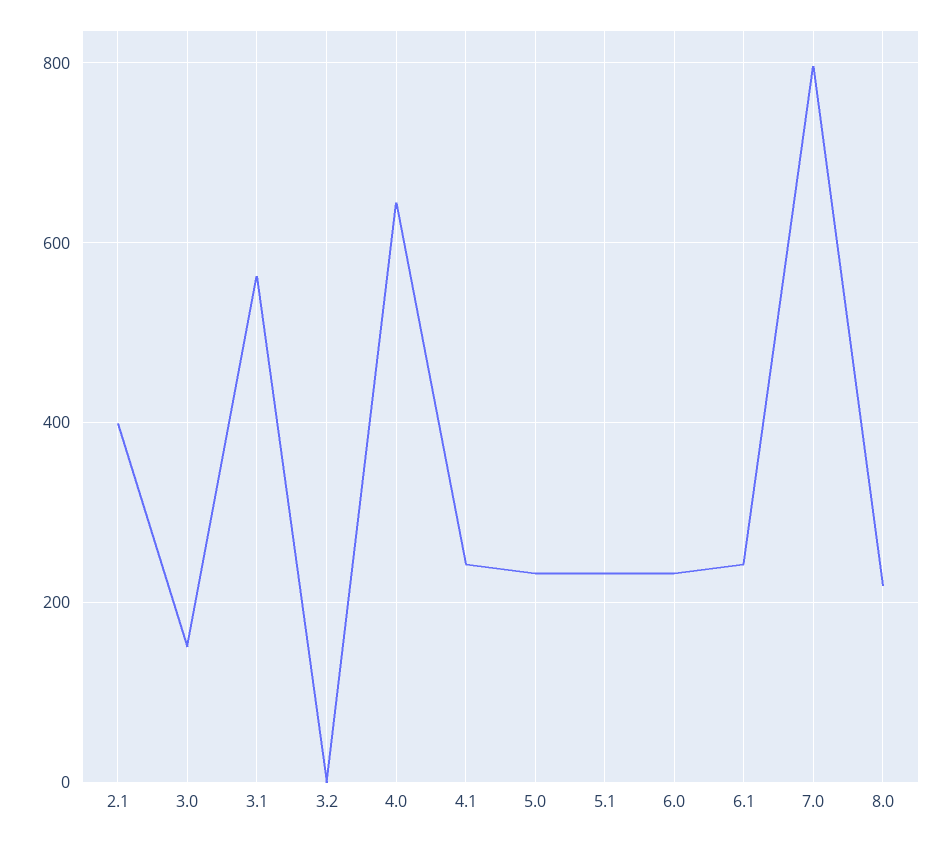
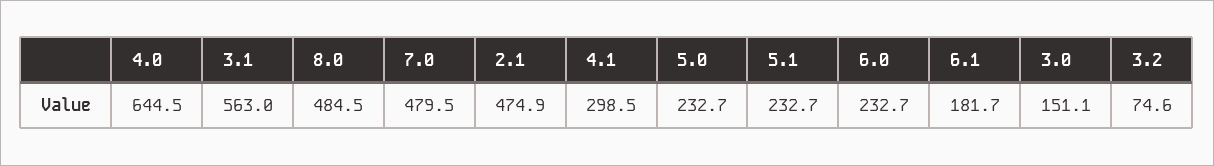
2.1: 400 -> 474.9
3.2: 0 -> 74.6
4.1: 240 -> 298.5
6.1: 240 -> 181.7
7.0: 800 -> 479.5
8.0: 220 -> 484.5

